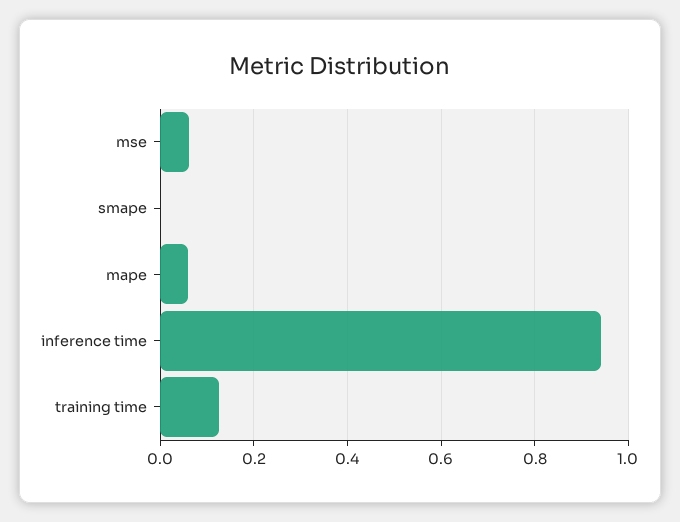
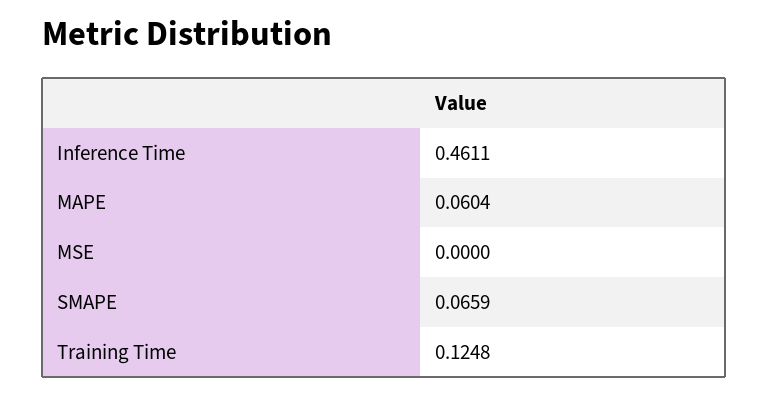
mse: 0.06 -> 0
smape: 0 -> 0.0659
inference time: 0.94 -> 0.4611

